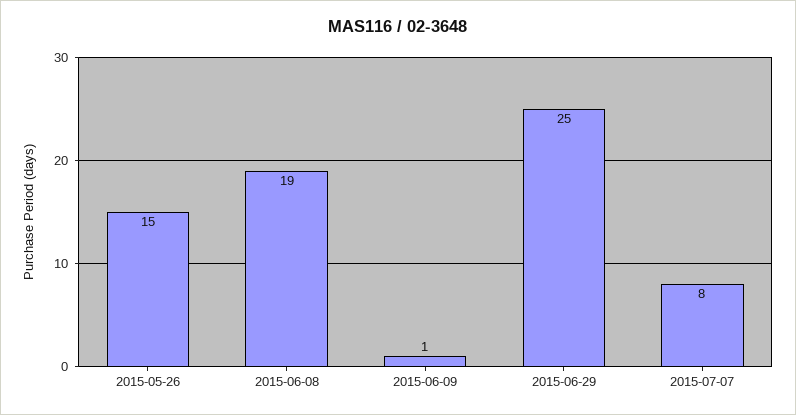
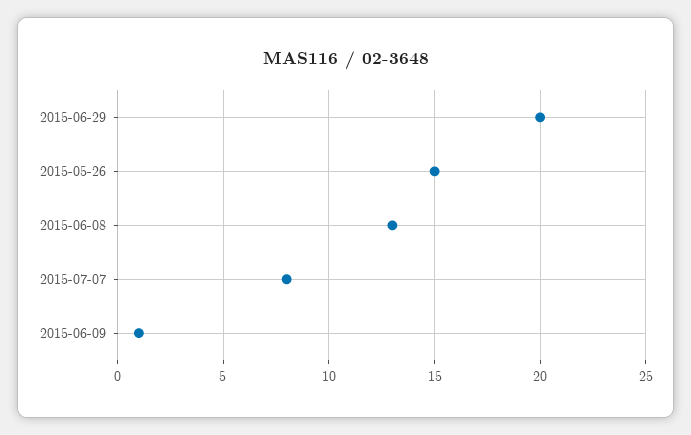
2015-06-08: 19 -> 13
2015-06-29: 25 -> 20

